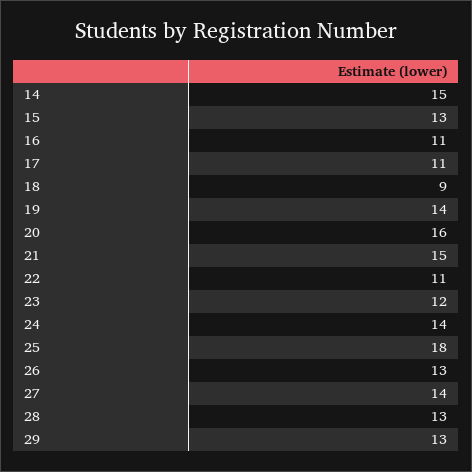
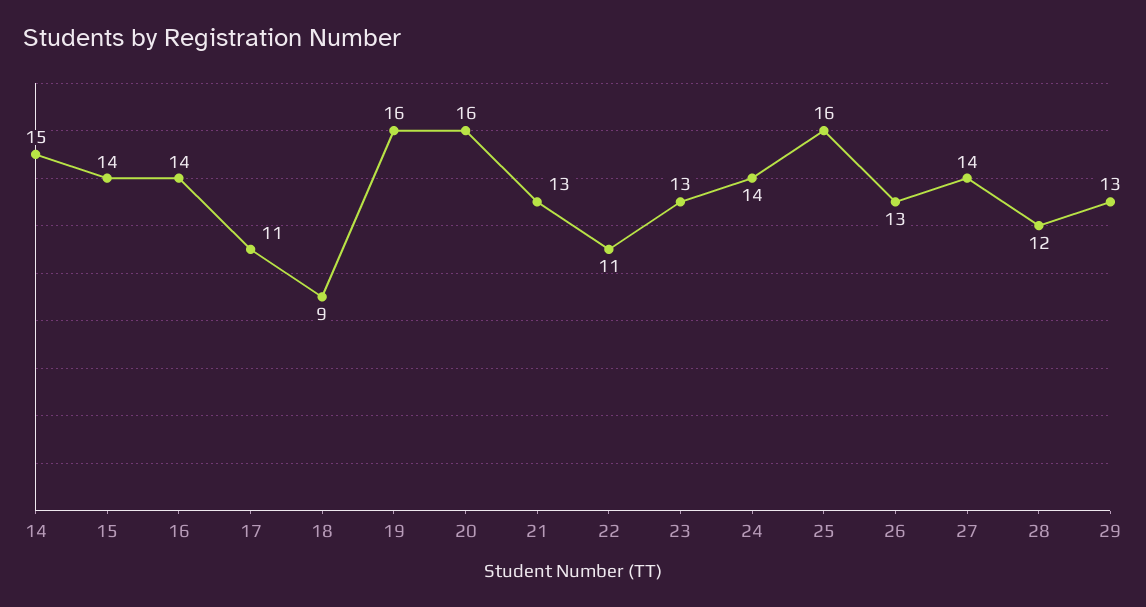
15: 13 -> 14
16: 11 -> 14
19: 14 -> 16
21: 15 -> 13
23: 12 -> 13
25: 18 -> 16
28: 13 -> 12

